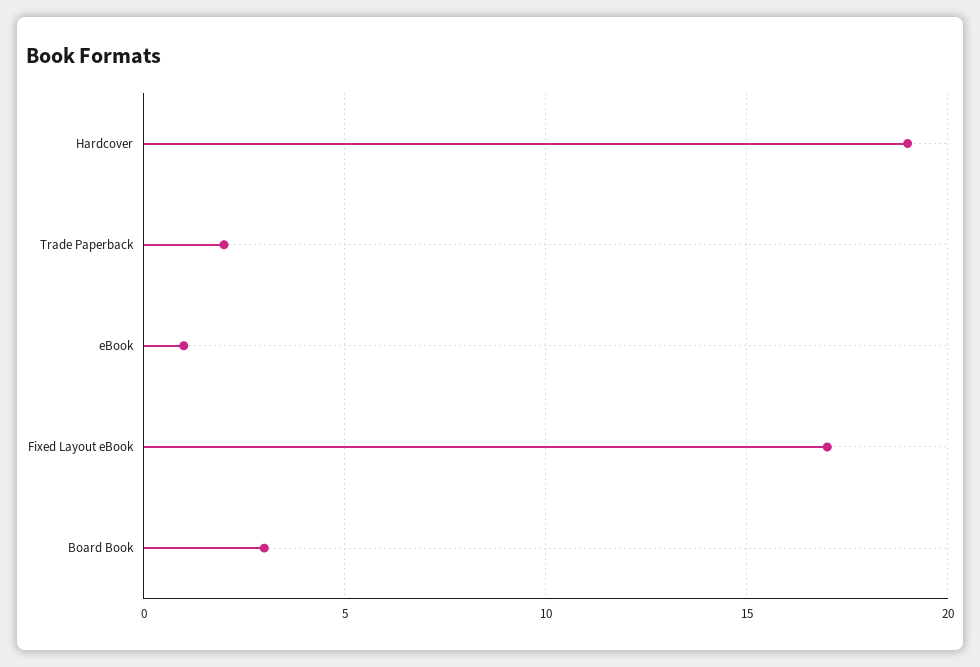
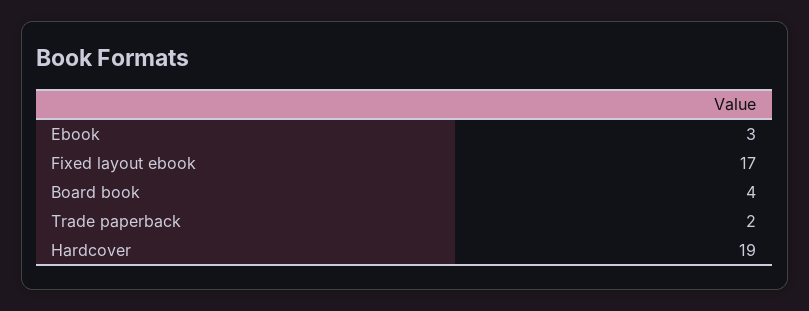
eBook: 1 -> 3
Board Book: 3 -> 4

